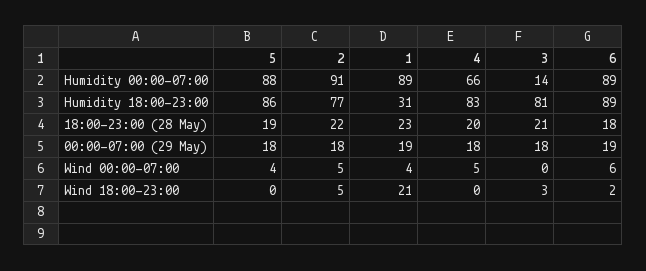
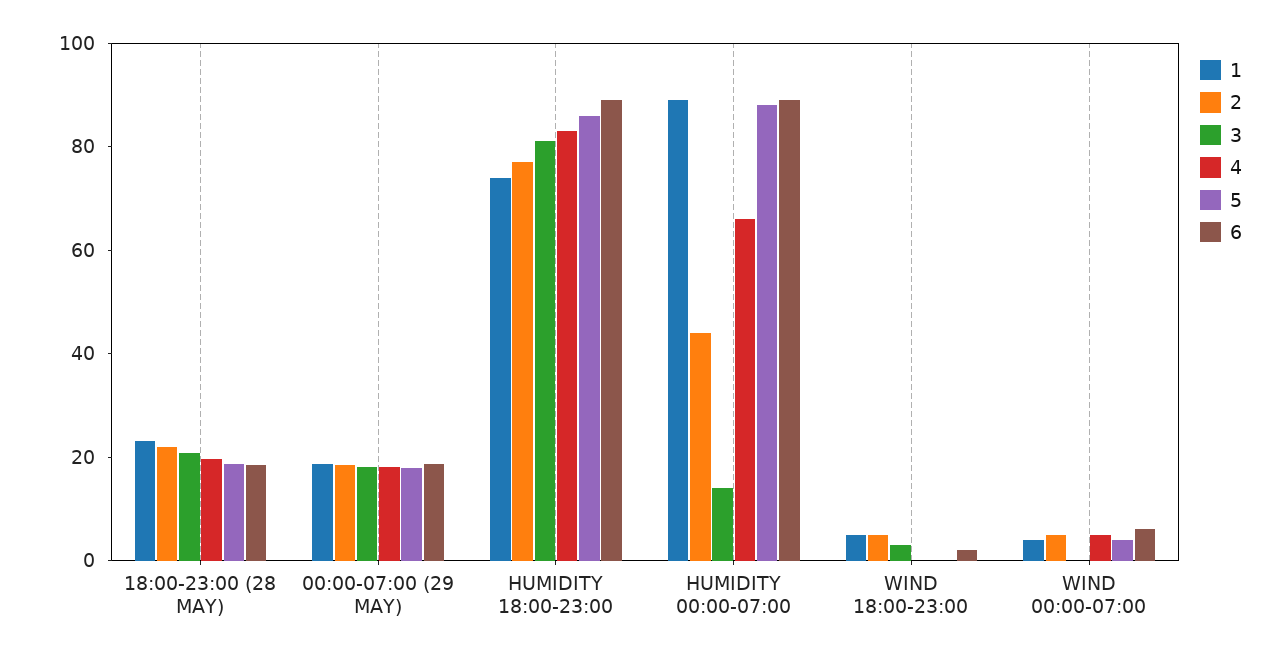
2, Humidity 00:00-07:00: 91 -> 45
1, Humidity 18:00-23:00: 31 -> 75
1, Wind 18:00-23:00: 21 -> 5

